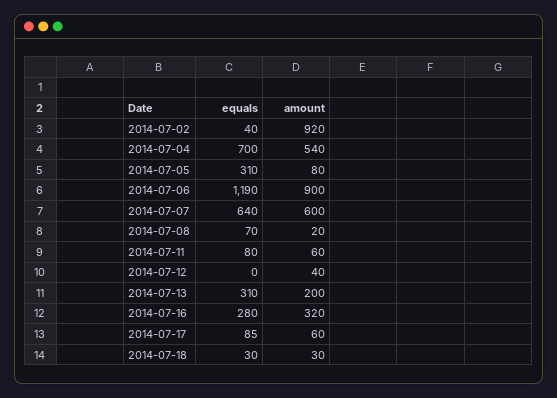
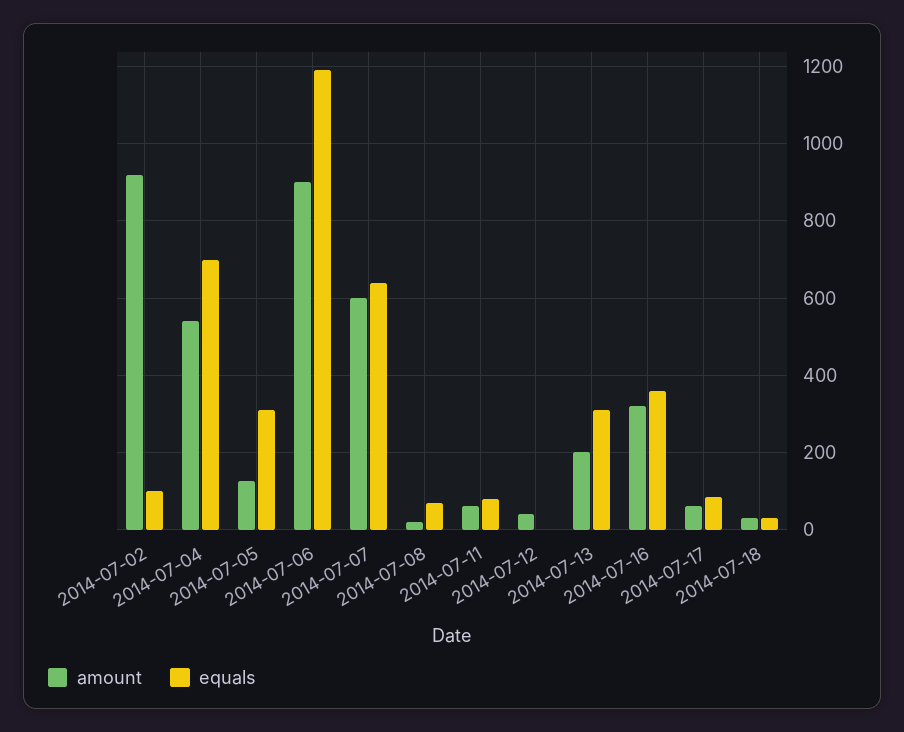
equals, 2014-07-02: 40 -> 100
amount, 2014-07-05: 80 -> 120
equals, 2014-07-16: 280 -> 360

